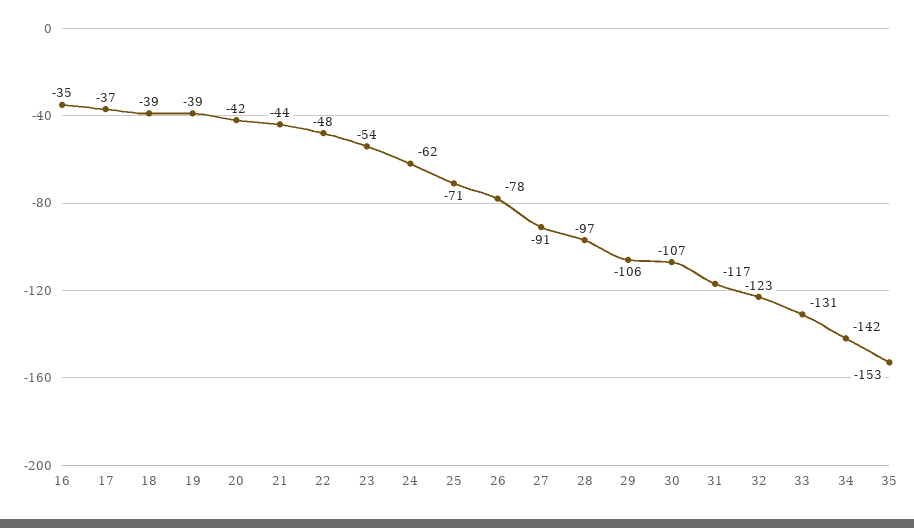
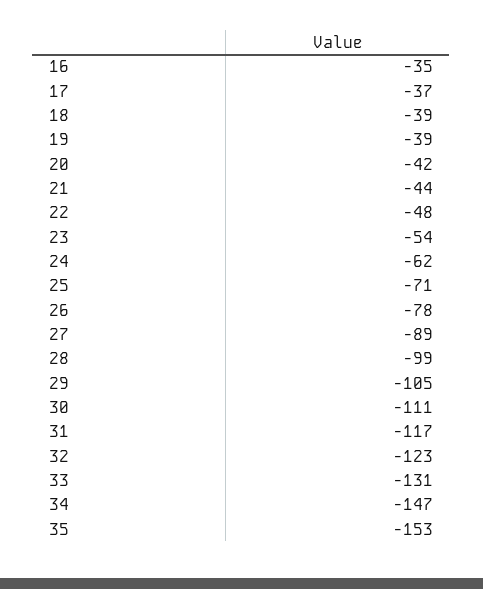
27: -91 -> -89
28: -97 -> -99
29: -106 -> -105
30: -107 -> -111
34: -142 -> -147

